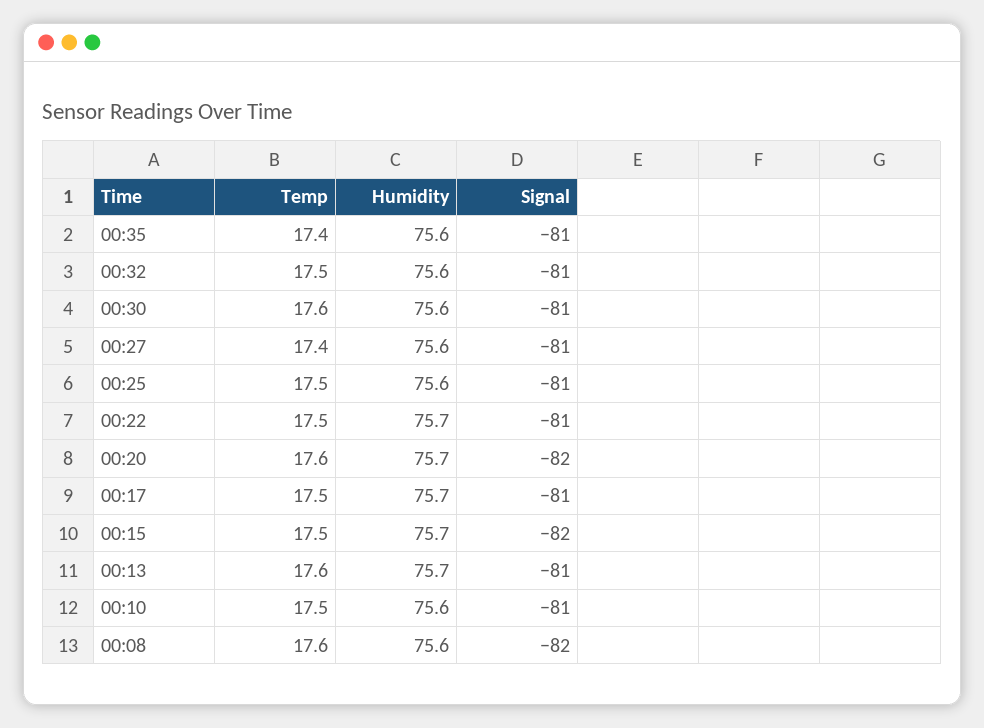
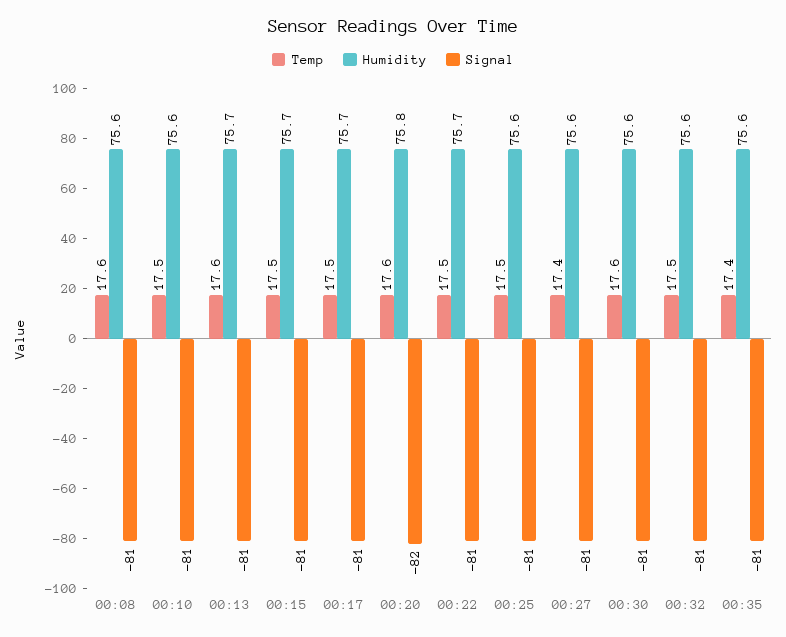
Humidity, 00:20: 75.7 -> 75.8
Signal, 00:15: -82 -> -81
Signal, 00:08: -82 -> -81

